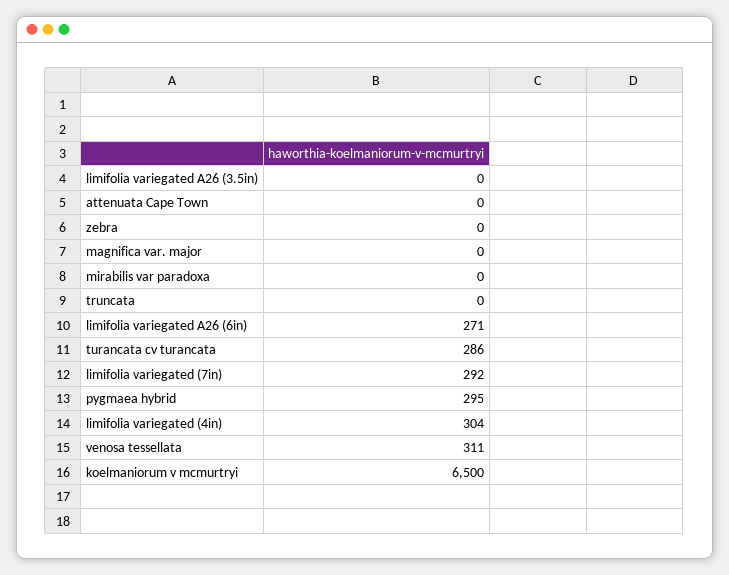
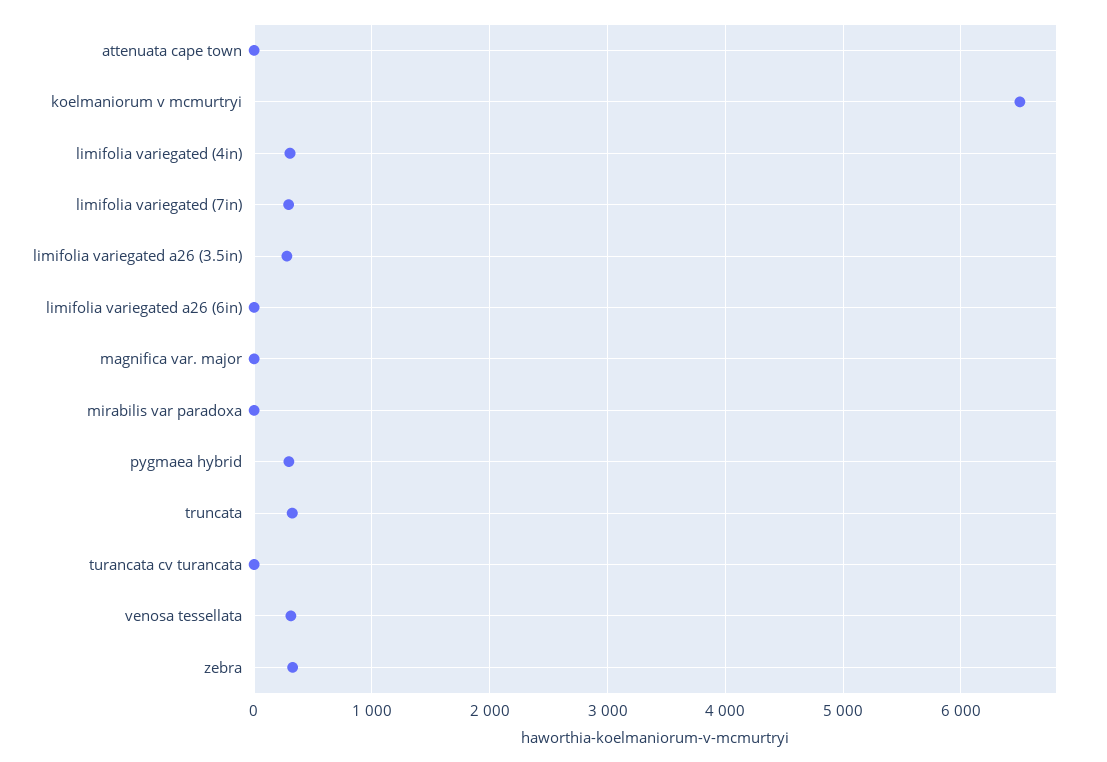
limifolia variegated A26 (3.5in): 0 -> 300
zebra: 0 -> 300
truncata: 0 -> 300
limifolia variegated A26 (6in): 271 -> 0
turancata cv turancata: 286 -> 0

